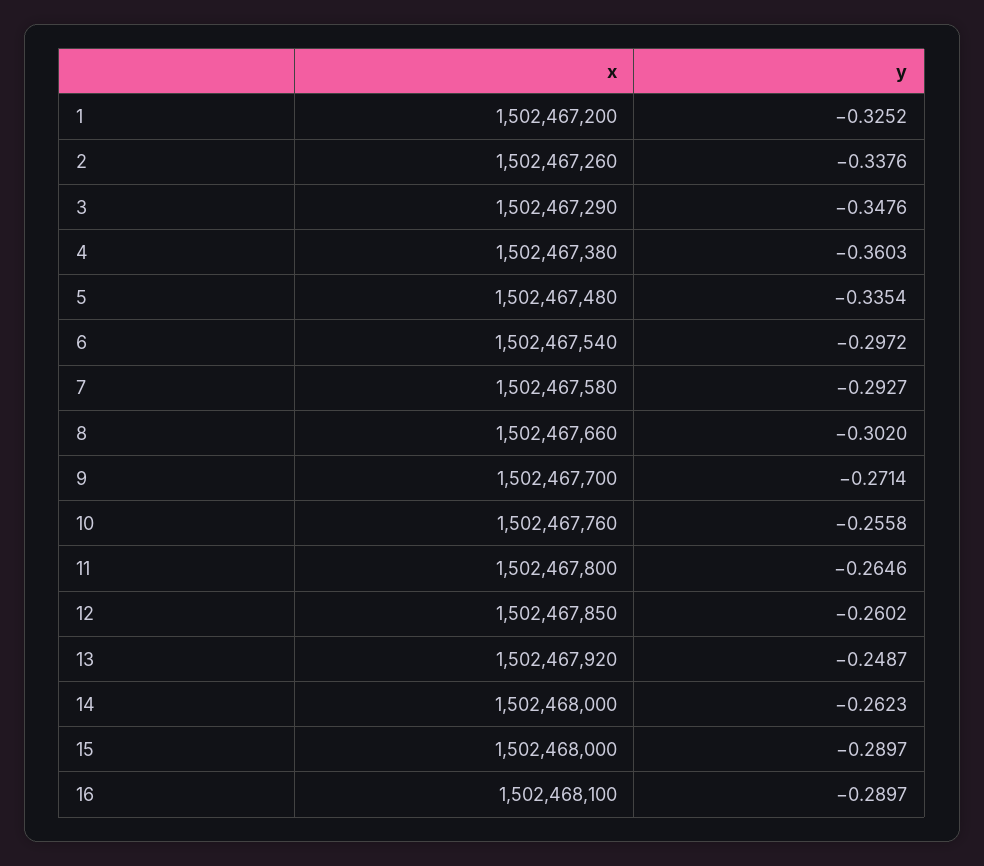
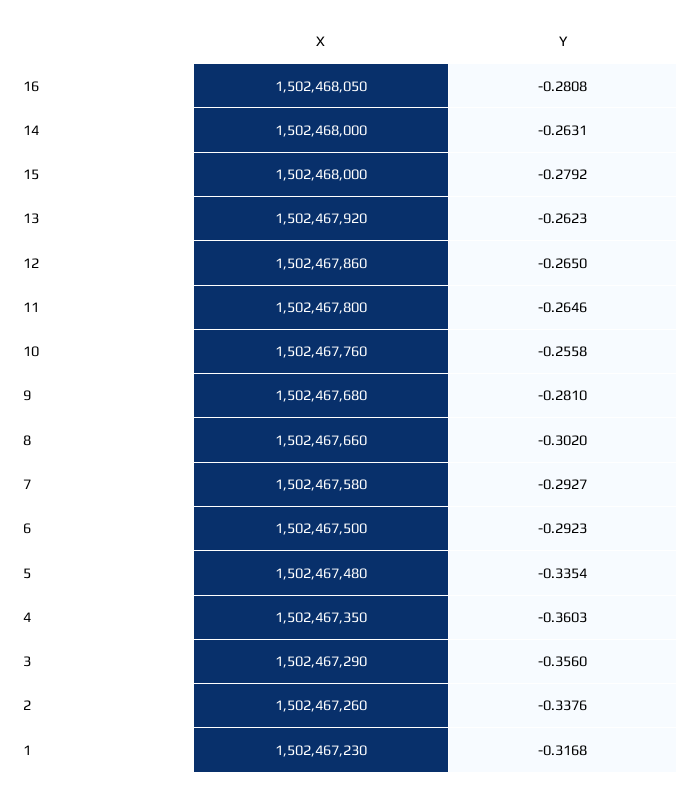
x, 1: 1502467200 -> 1502467230
y, 1: -0.3252 -> -0.3168
y, 3: -0.3476 -> -0.356
x, 4: 1502467380 -> 1502467350
x, 6: 1502467540 -> 1502467500
y, 6: -0.2972 -> -0.2923
x, 9: 1502467700 -> 1502467680
y, 9: -0.2714 -> -0.281
x, 12: 1502467850 -> 1502467860
y, 12: -0.2602 -> -0.265
y, 13: -0.2487 -> -0.2623
y, 14: -0.2623 -> -0.2631
y, 15: -0.2897 -> -0.2792
x, 16: 1502468100 -> 1502468050
y, 16: -0.2897 -> -0.2808

